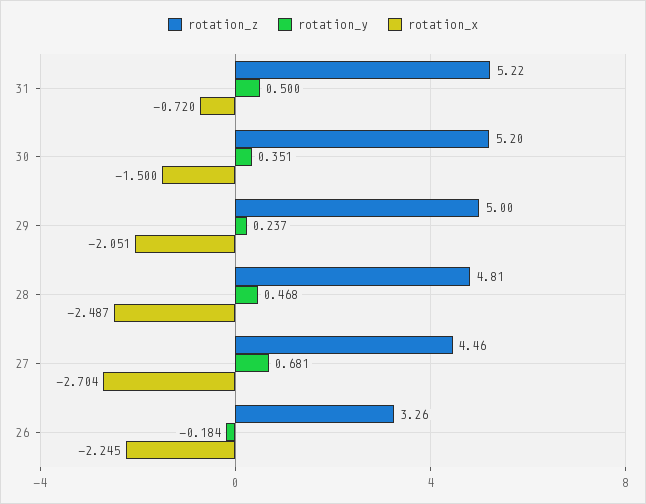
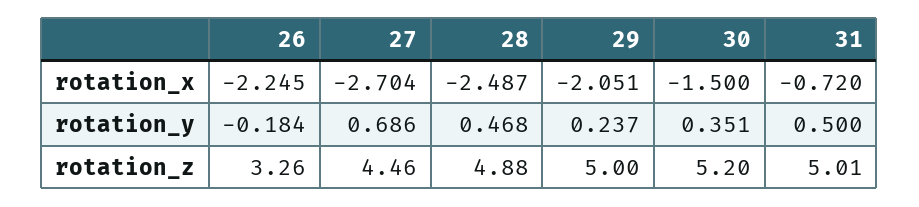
rotation_z, 31: 5.22 -> 5.01
rotation_z, 28: 4.81 -> 4.88
rotation_y, 27: 0.681 -> 0.686

